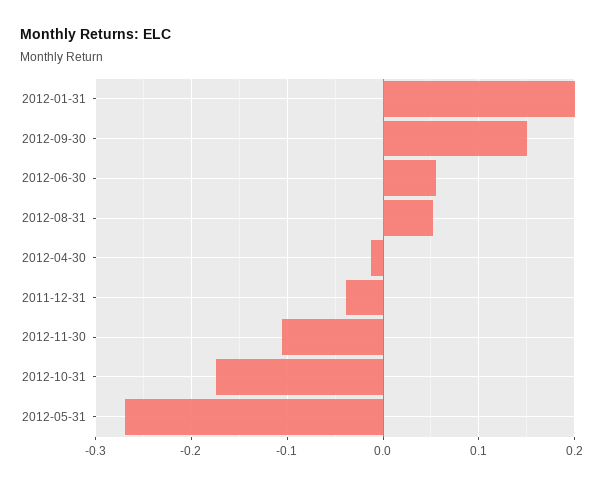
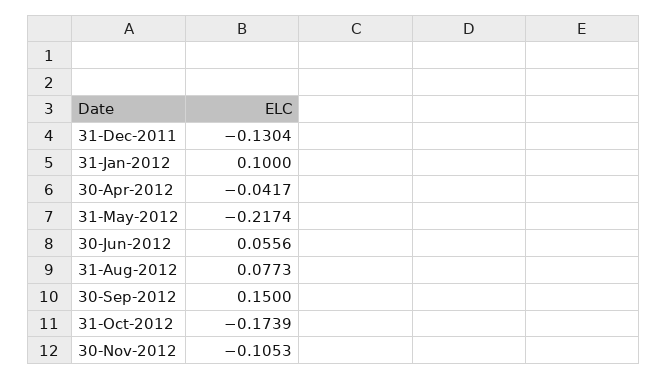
2012-01-31: 0.2 -> 0.1
2012-08-31: 0.05 -> 0.0773
2012-04-30: -0.01 -> -0.0417
2011-12-31: -0.04 -> -0.1304
2012-05-31: -0.27 -> -0.2174

